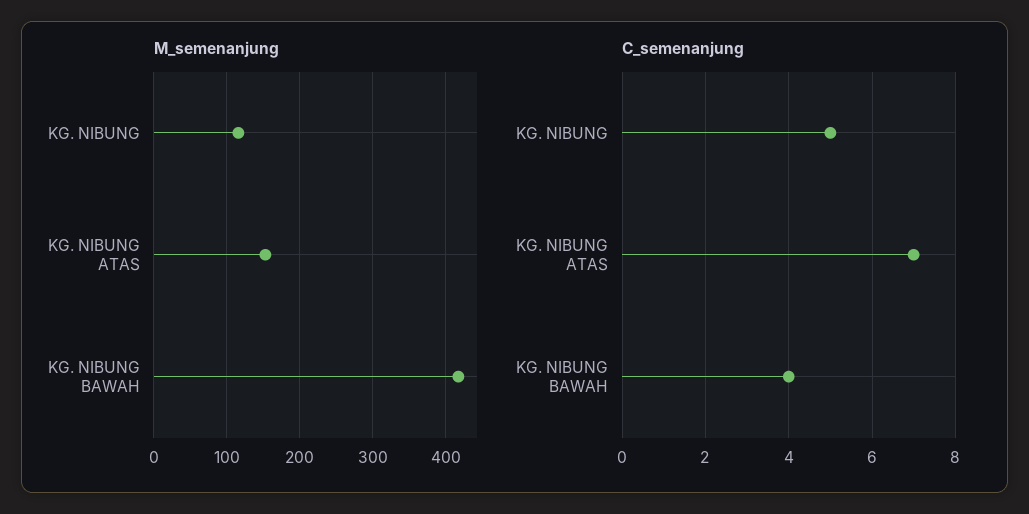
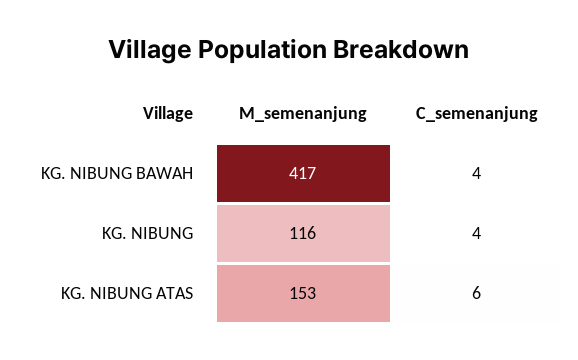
C_semenanjung, KG. NIBUNG: 5 -> 4
C_semenanjung, KG. NIBUNG ATAS: 7 -> 6

